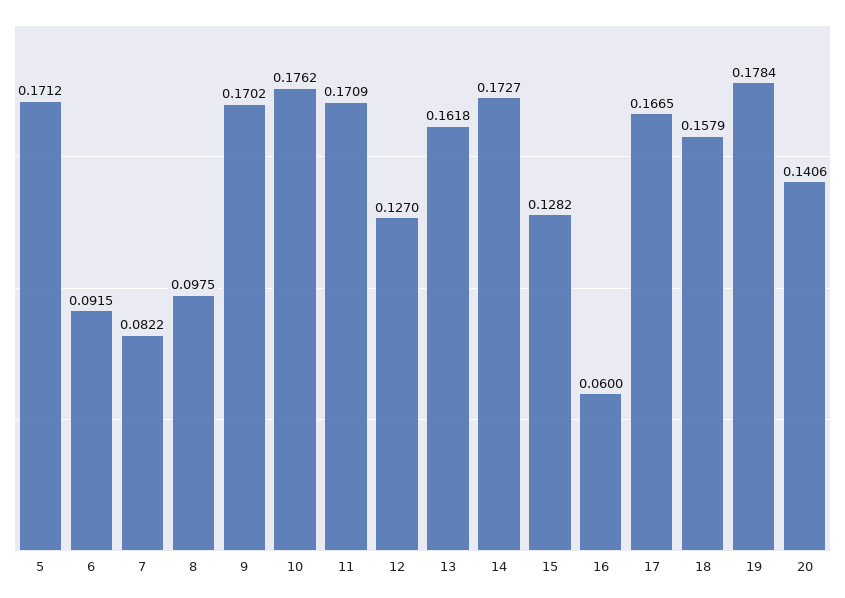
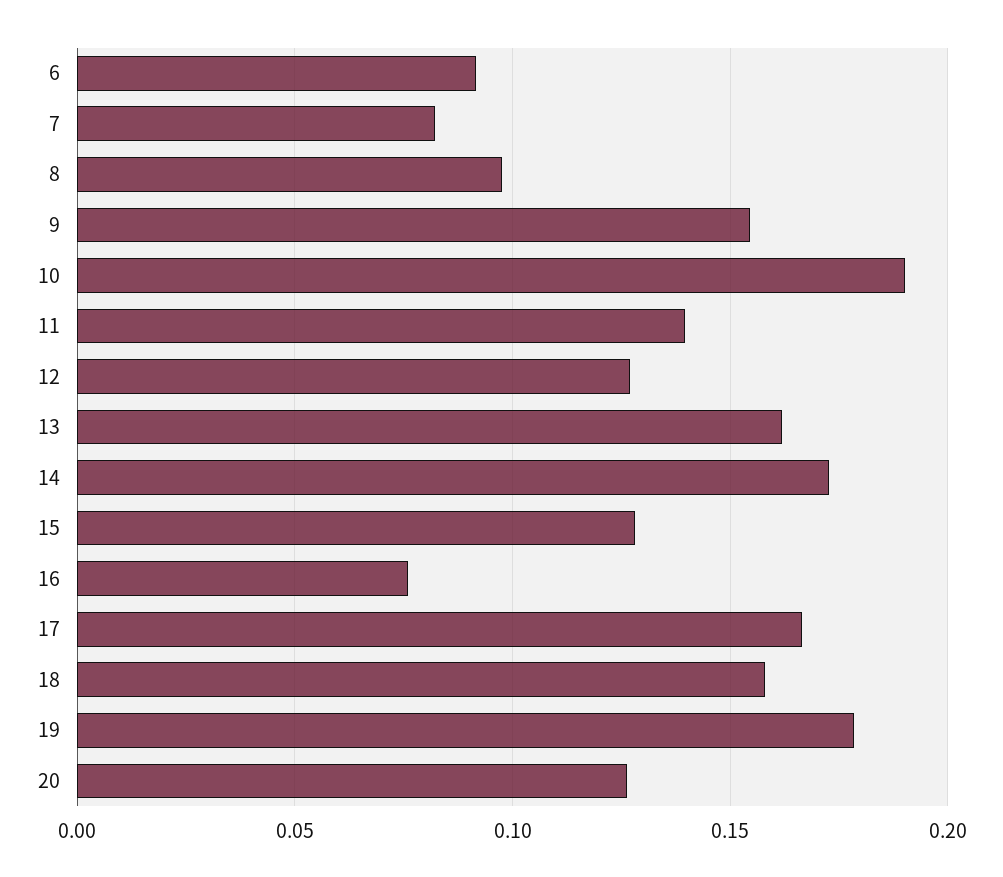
5: 0.1712 -> none
9: 0.1702 -> 0.155
10: 0.1762 -> 0.19
11: 0.1709 -> 0.14
16: 0.06 -> 0.075
20: 0.1406 -> 0.125

